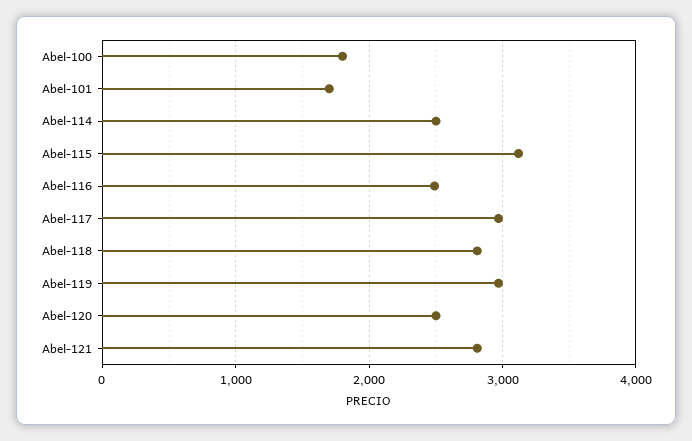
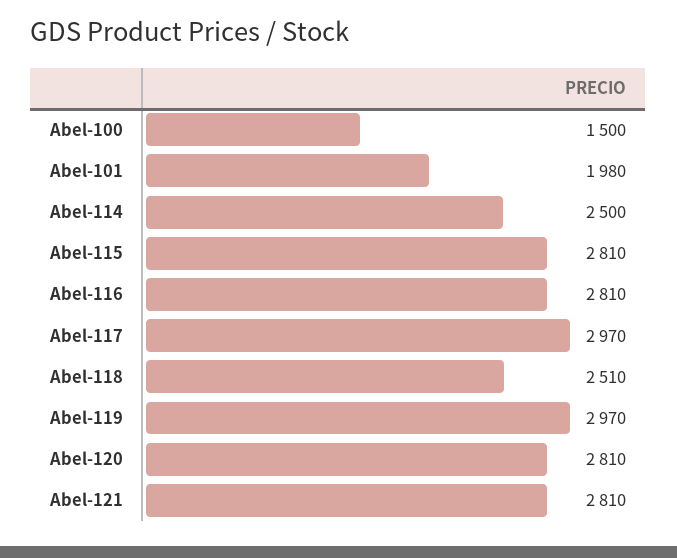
Abel-100: 1800 -> 1500
Abel-101: 1700 -> 1980
Abel-115: 3100 -> 2810
Abel-116: 2500 -> 2810
Abel-118: 2800 -> 2510
Abel-120: 2500 -> 2810

